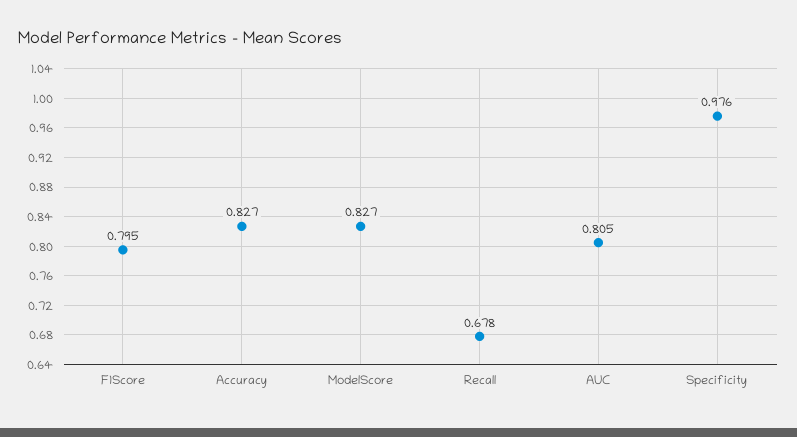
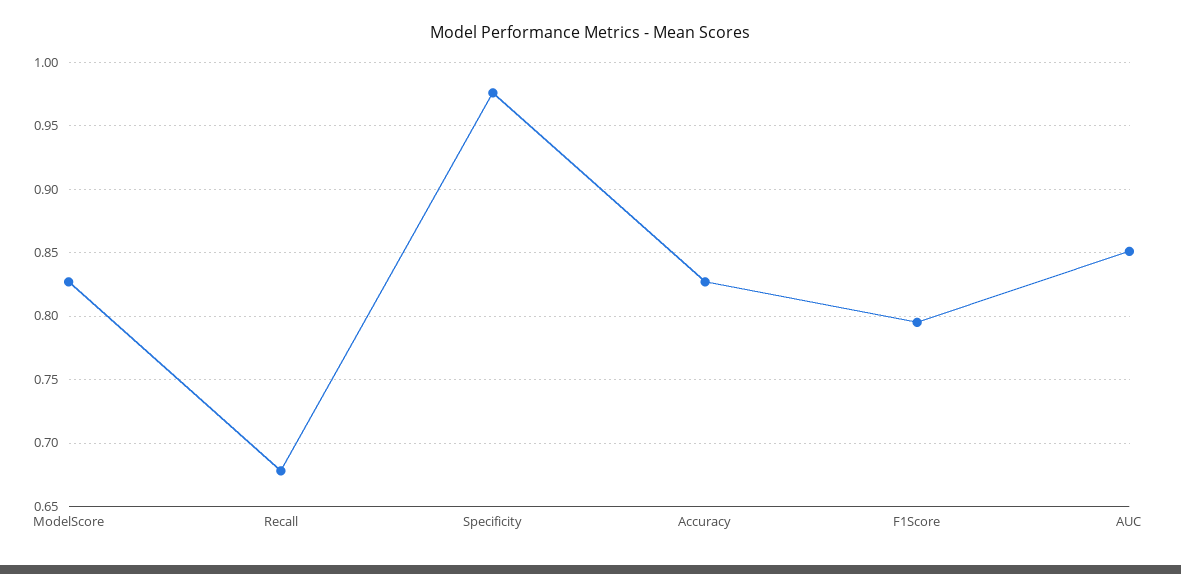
AUC: 0.805 -> 0.85

